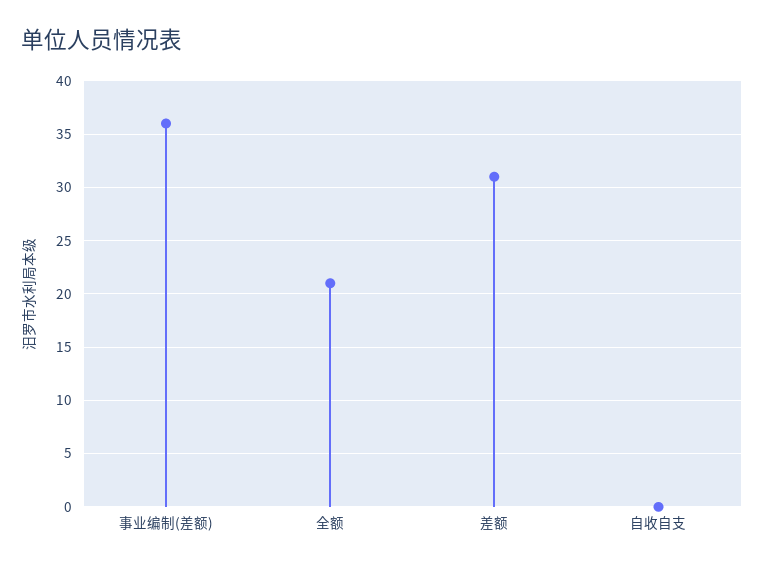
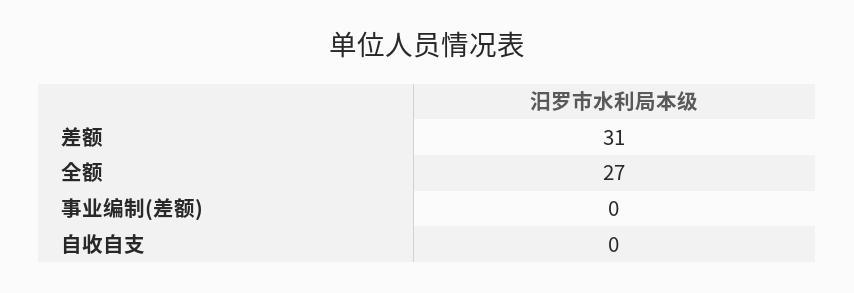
事业编制(差额): 36 -> 0
全额: 21 -> 27

